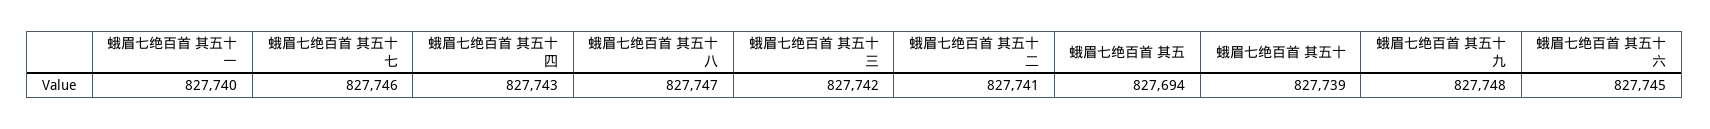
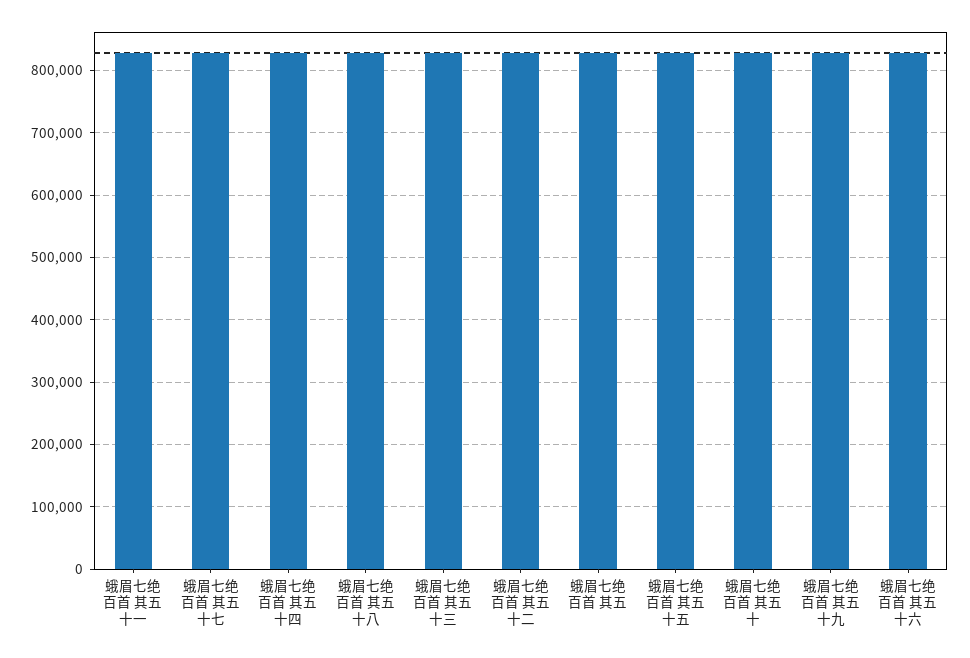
蛾眉七绝百首 其五十五: none -> 830000

